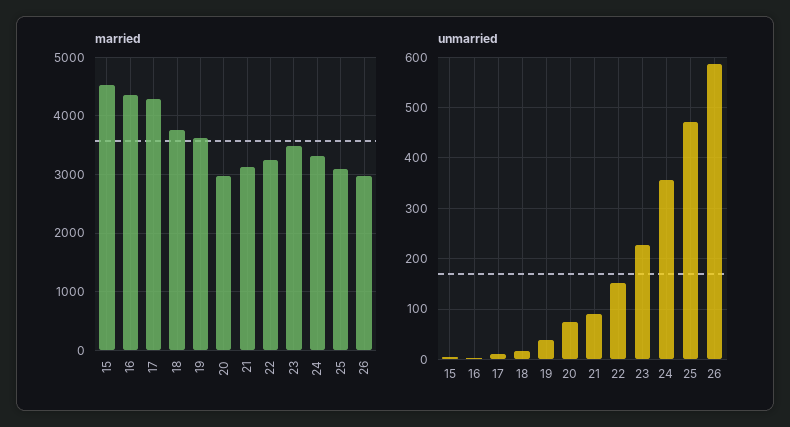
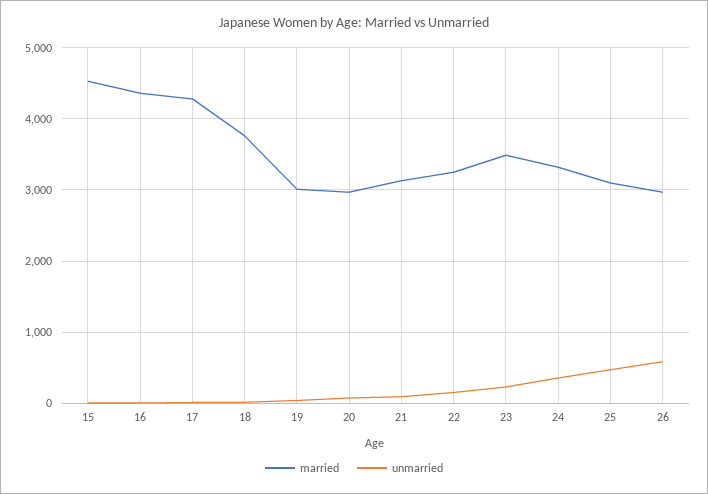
married, 19: 3600 -> 3000

